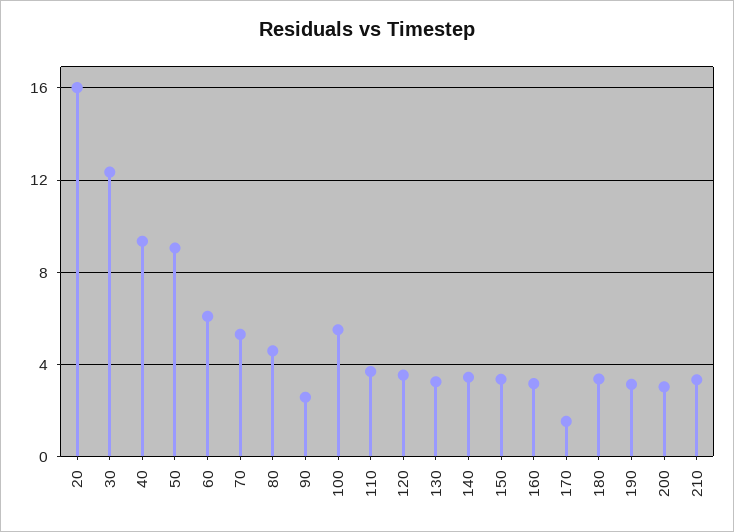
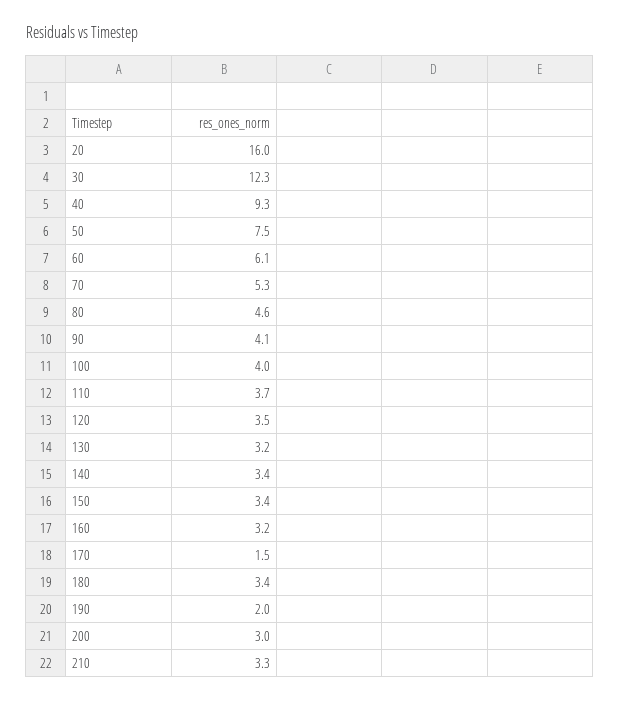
50: 9 -> 7.5
90: 2.5 -> 4.1
100: 5.5 -> 4
190: 3 -> 2

